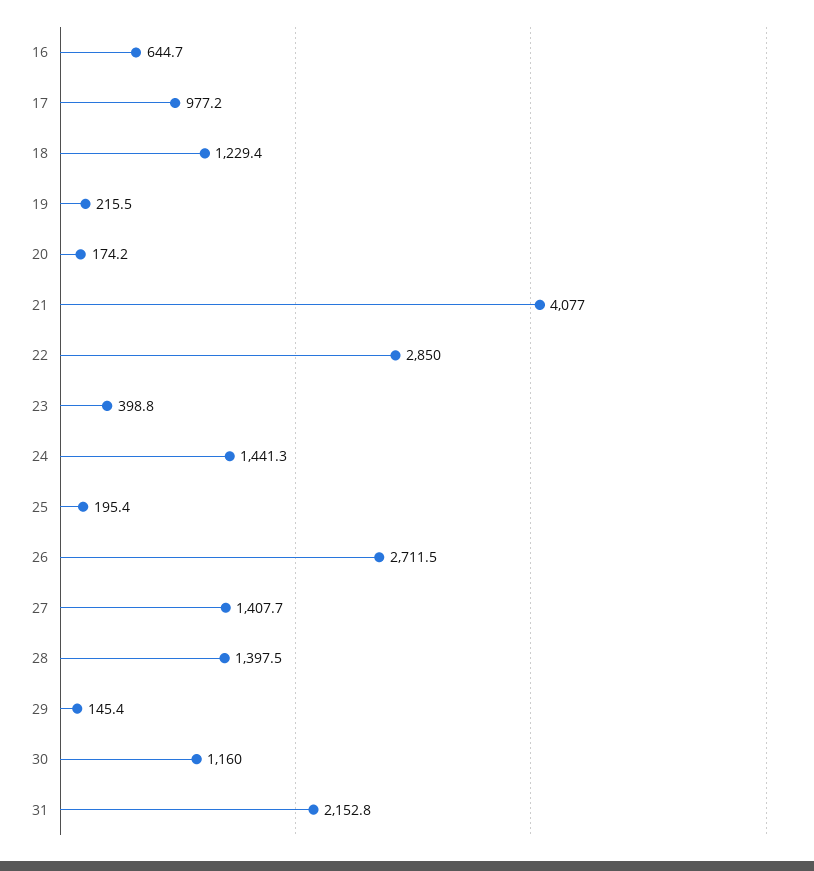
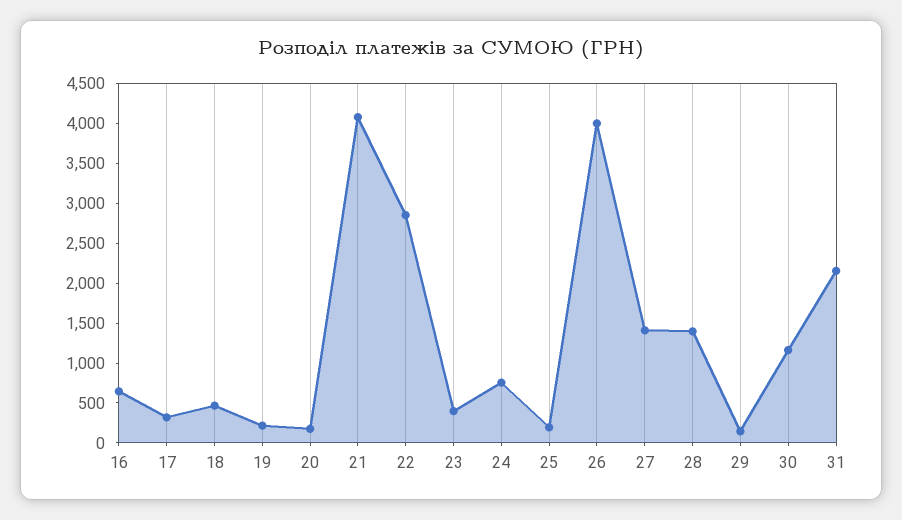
17: 977.2 -> 250
18: 1229.4 -> 500
24: 1441.3 -> 750
26: 2711.5 -> 4000

